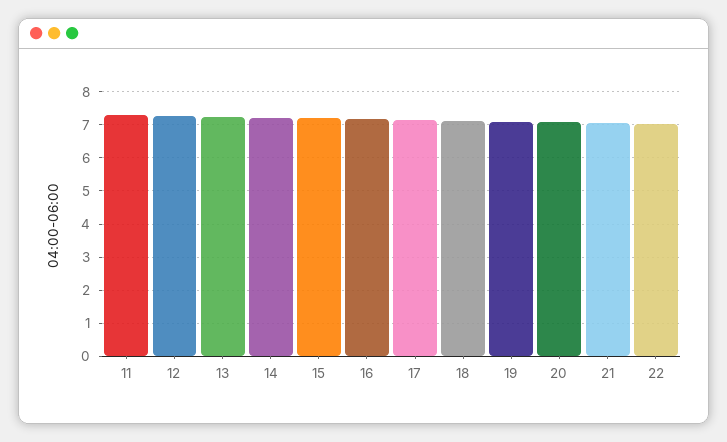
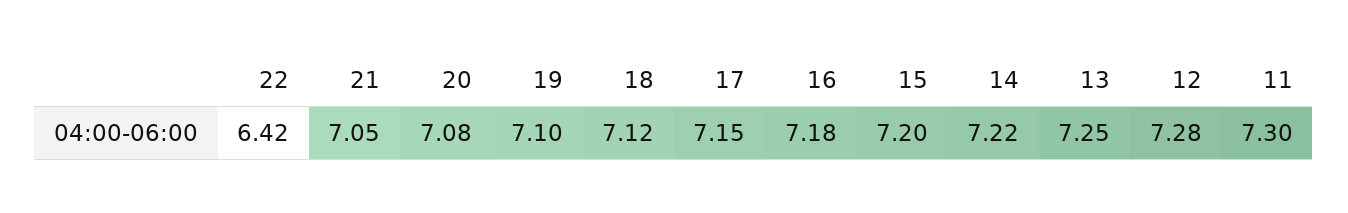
22: 7 -> 6.42

